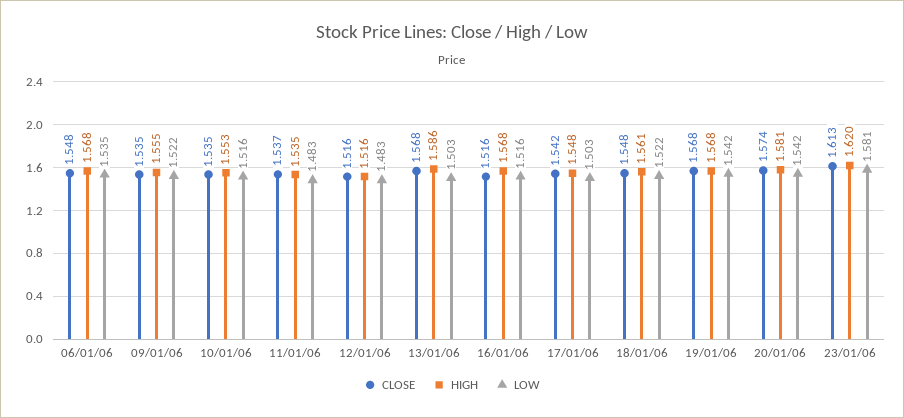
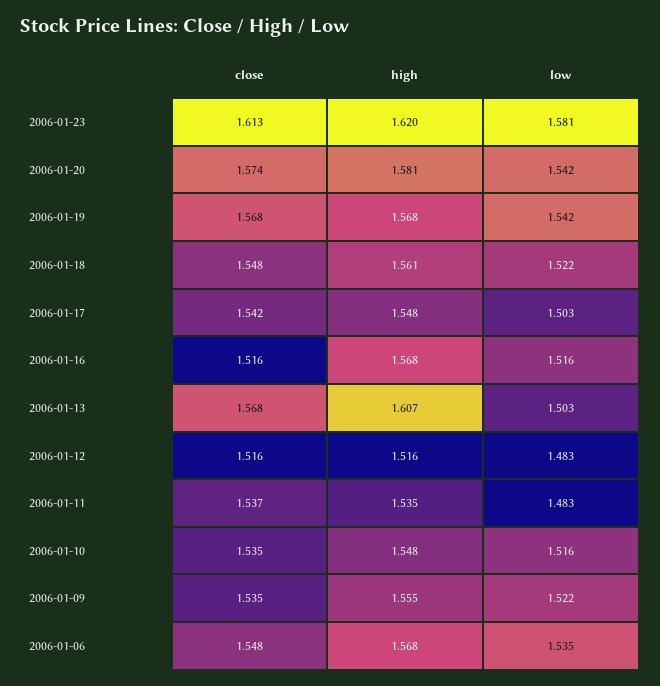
HIGH, 10/01/06: 1.553 -> 1.548
HIGH, 13/01/06: 1.586 -> 1.607

